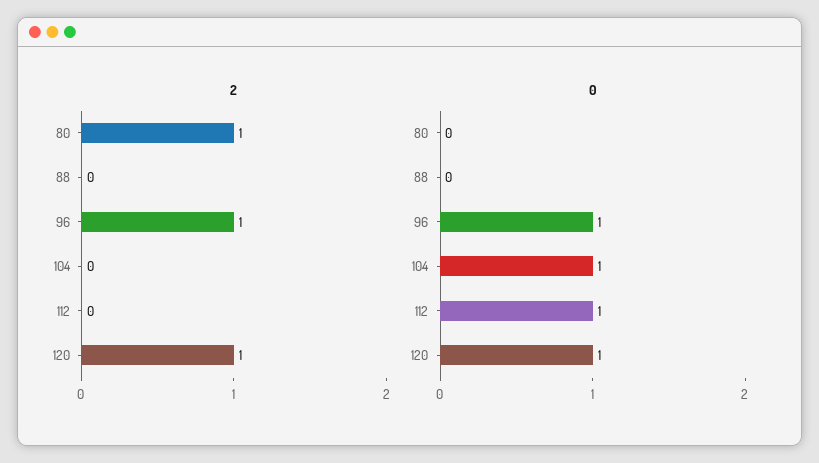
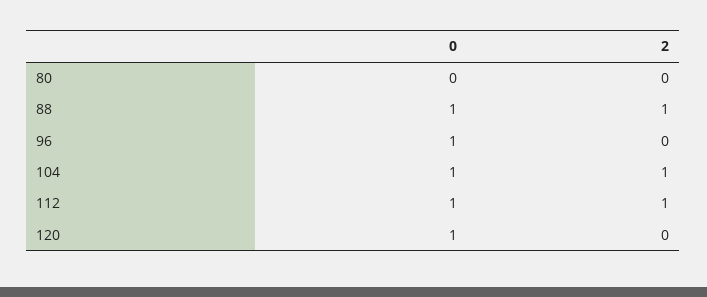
2, 80: 1 -> 0
2, 88: 0 -> 1
2, 96: 1 -> 0
2, 104: 0 -> 1
2, 112: 0 -> 1
2, 120: 1 -> 0
0, 88: 0 -> 1

